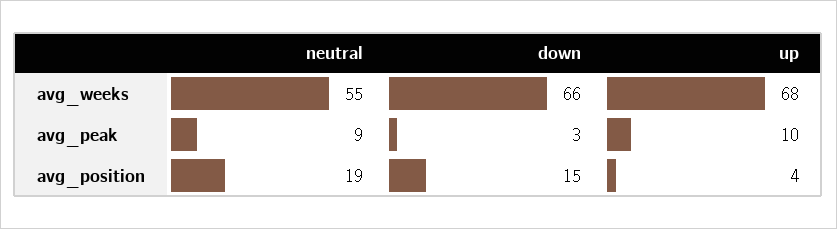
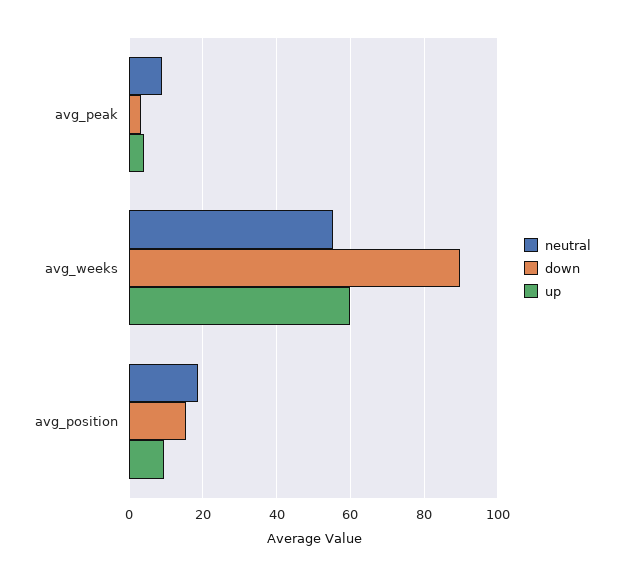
down, avg_weeks: 66 -> 90
up, avg_weeks: 68 -> 60
up, avg_peak: 10 -> 4
up, avg_position: 4 -> 10

